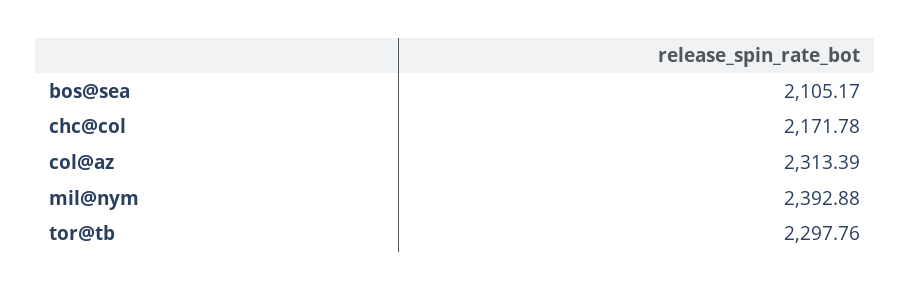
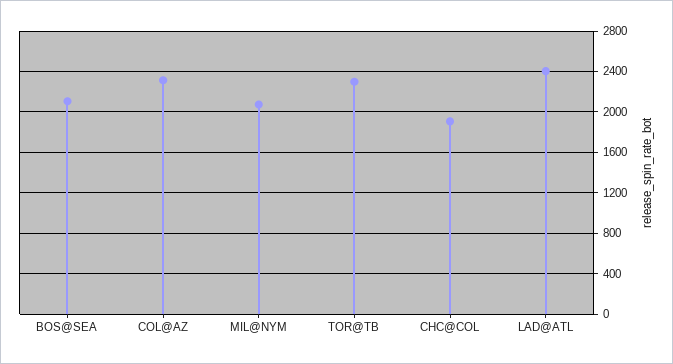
chc@col: 2171.78 -> 1900
mil@nym: 2392.88 -> 2100
LAD@ATL: none -> 2400

